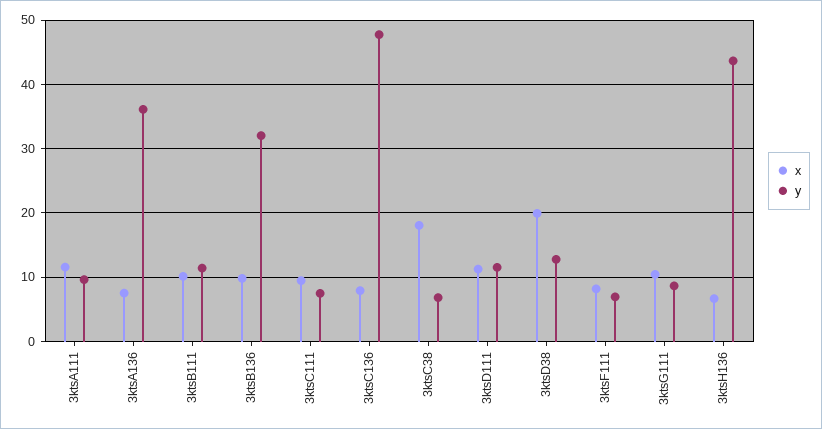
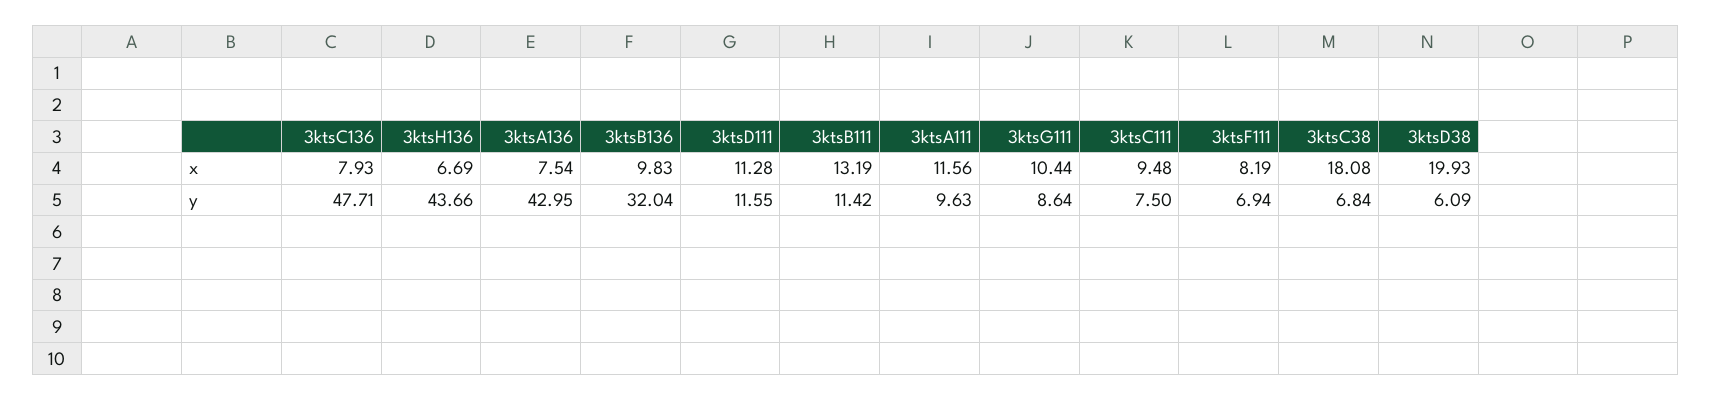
y, 3ktsA136: 36 -> 42.95
x, 3ktsB111: 10 -> 13.19
y, 3ktsD38: 13 -> 6.09

